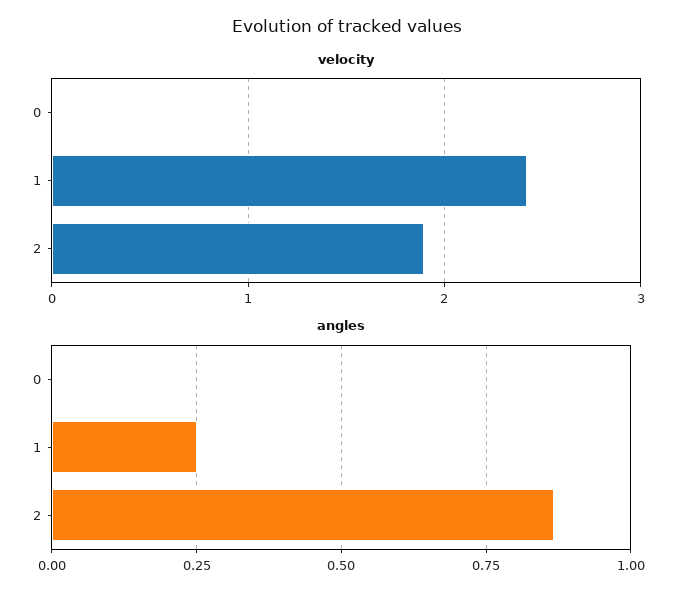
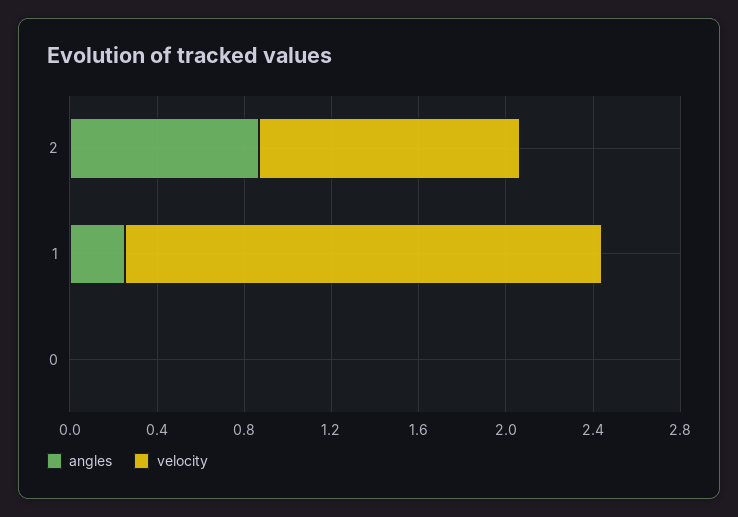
velocity, 1: 2.4 -> 2.2
velocity, 2: 1.9 -> 1.2

